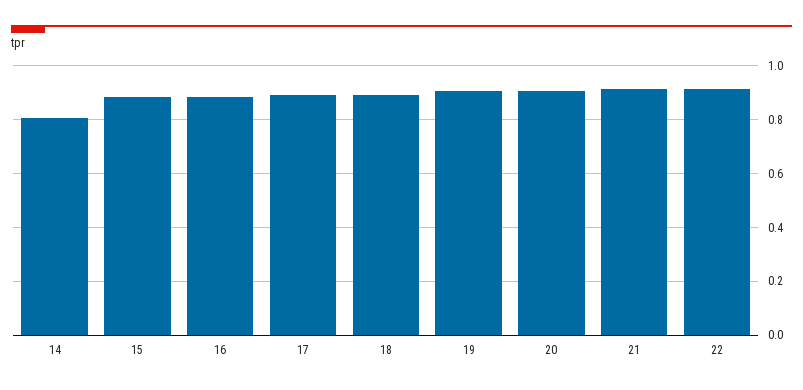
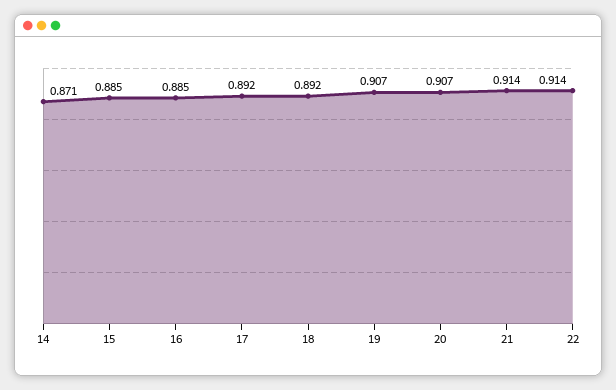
14: 0.8 -> 0.871

